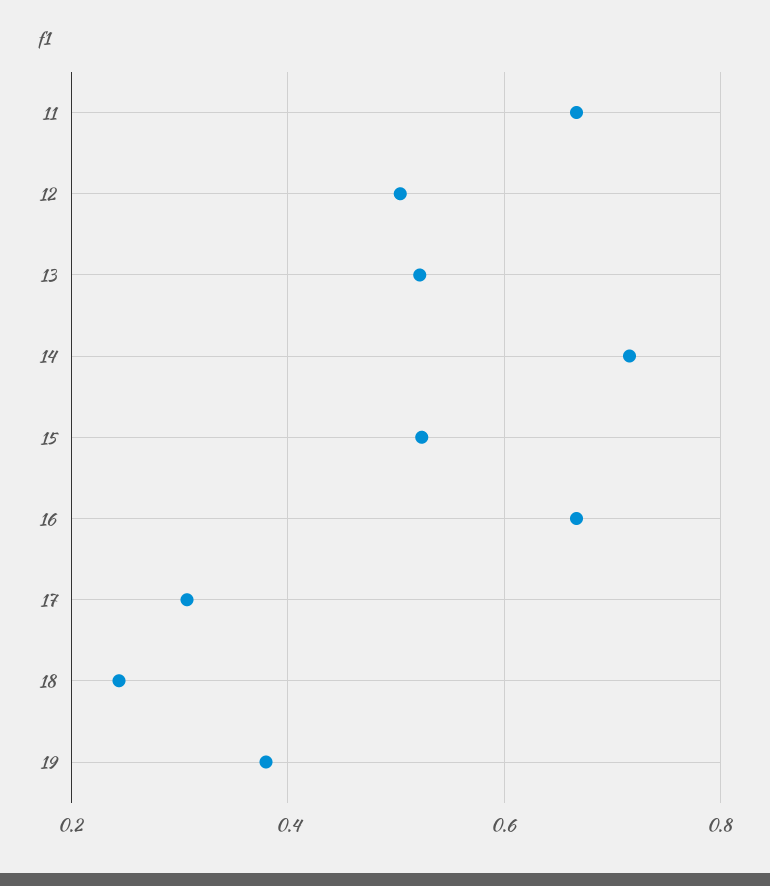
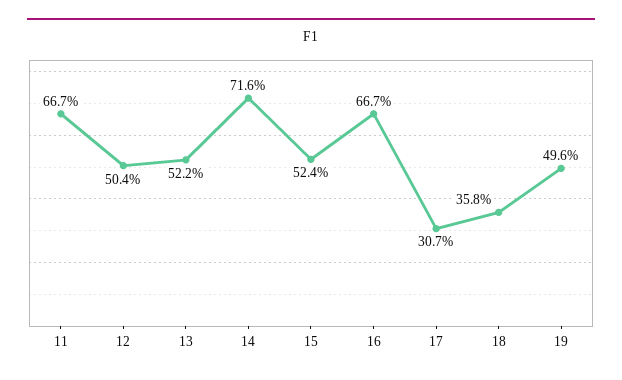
18: 0.24 -> 0.358
19: 0.38 -> 0.496

